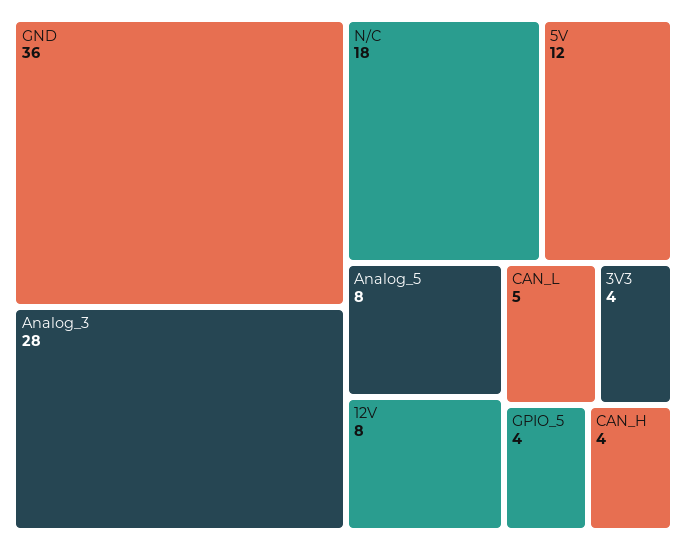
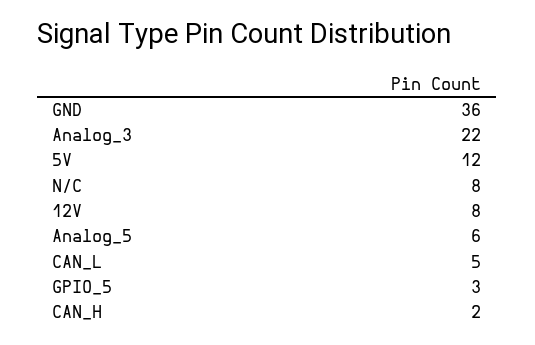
Analog_3: 28 -> 22
N/C: 18 -> 8
Analog_5: 8 -> 6
3V3: 4 -> none
GPIO_5: 4 -> 3
CAN_H: 4 -> 2

